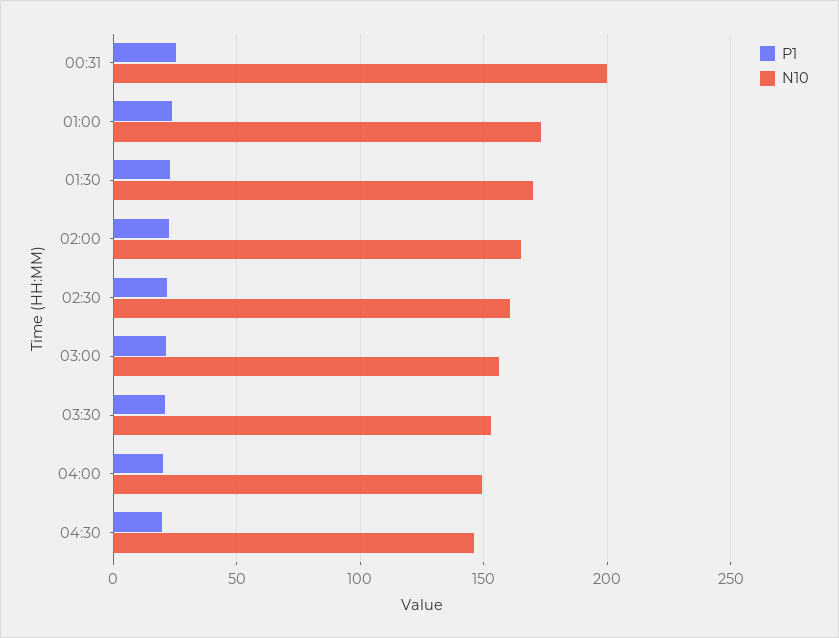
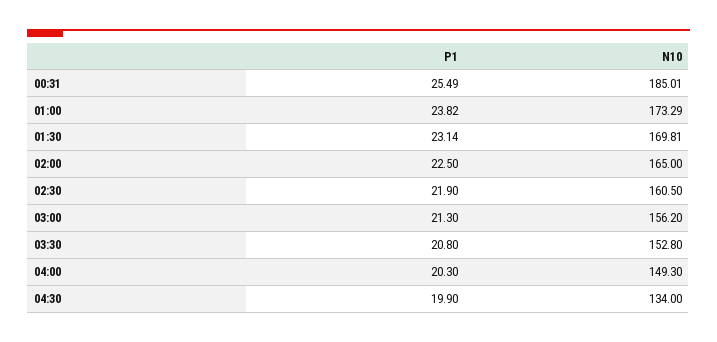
N10, 00:31: 200 -> 185.01
N10, 04:30: 145 -> 134

